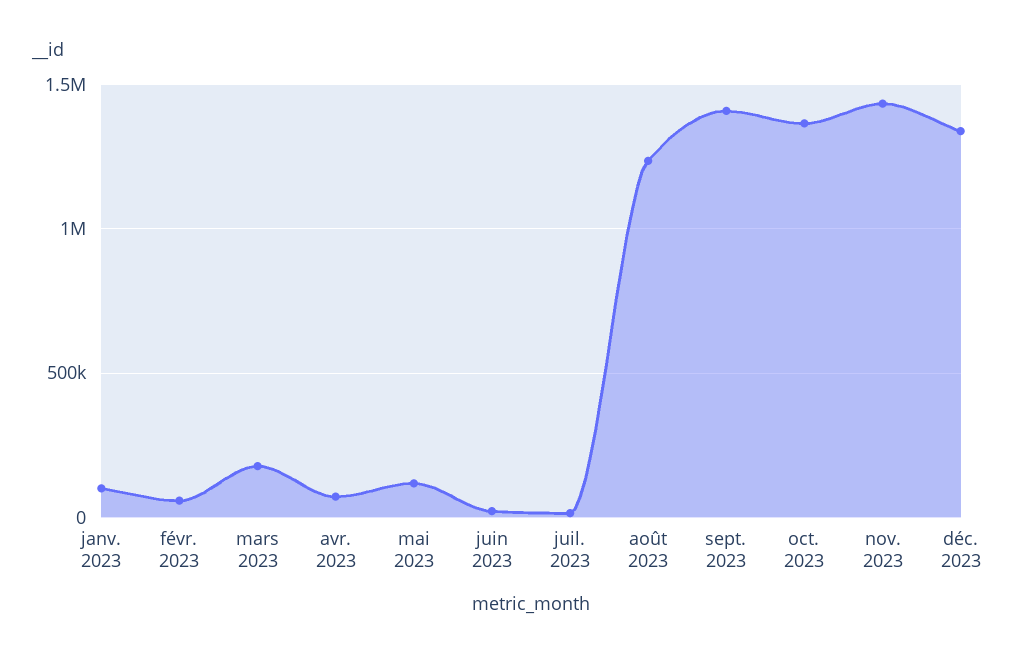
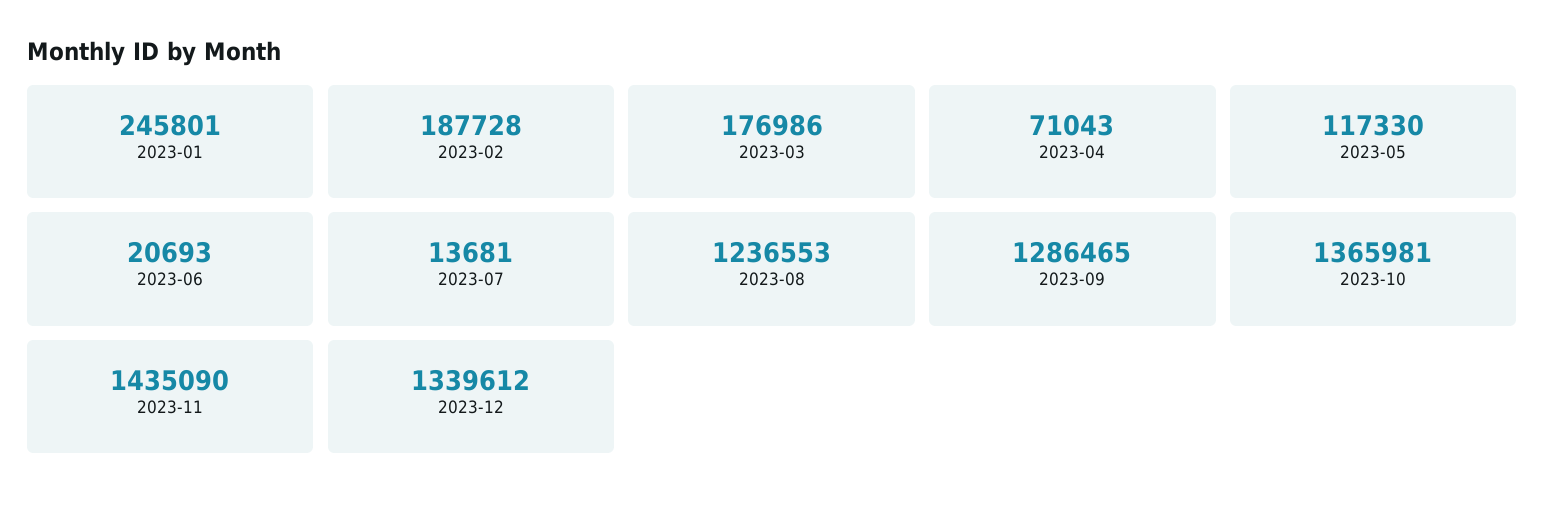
janv. 2023: 100000 -> 245801
févr. 2023: 50000 -> 187728
sept. 2023: 1400000 -> 1286465

